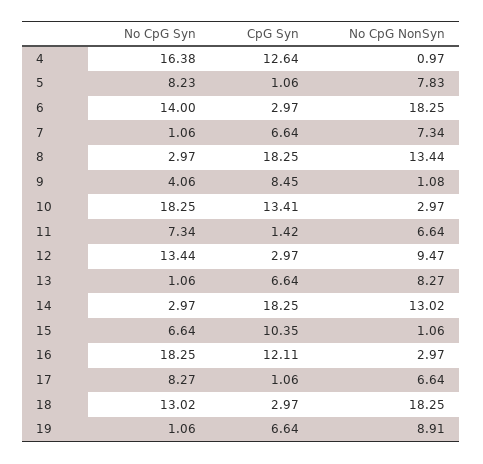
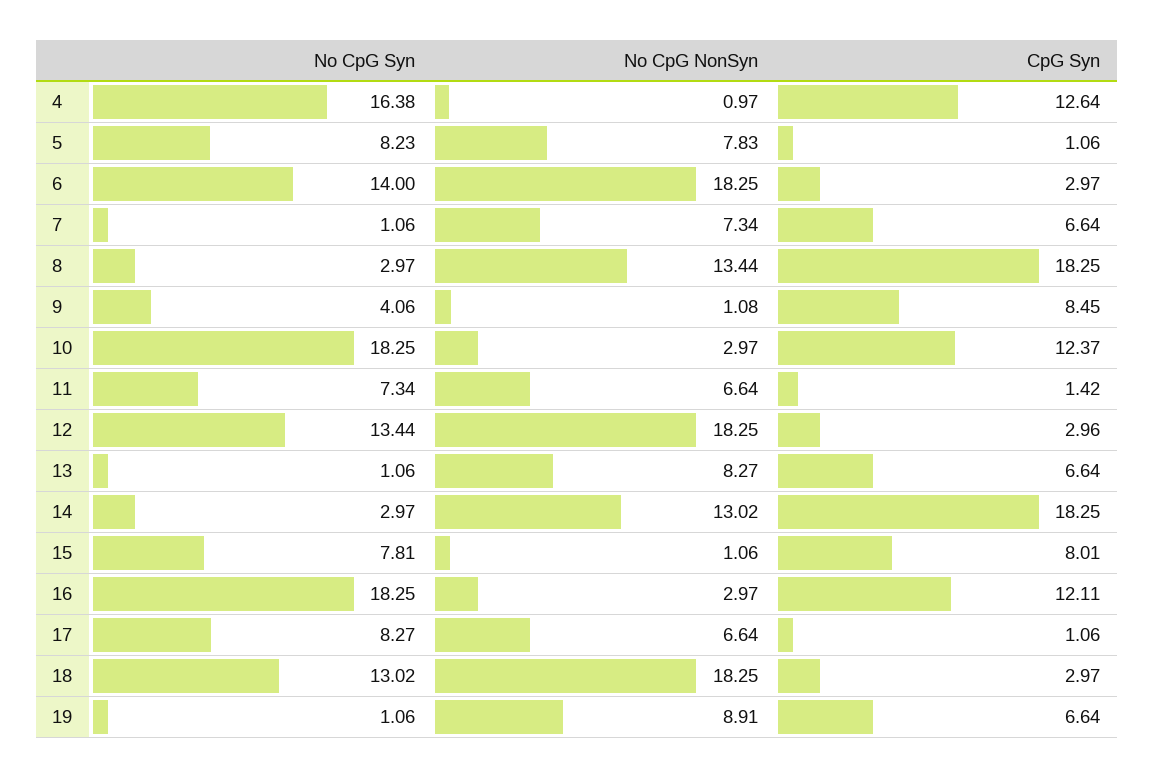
CpG Syn, 10: 13.41 -> 12.37
CpG Syn, 12: 2.97 -> 2.96
No CpG NonSyn, 12: 9.47 -> 18.25
No CpG Syn, 15: 6.64 -> 7.81
CpG Syn, 15: 10.35 -> 8.01

